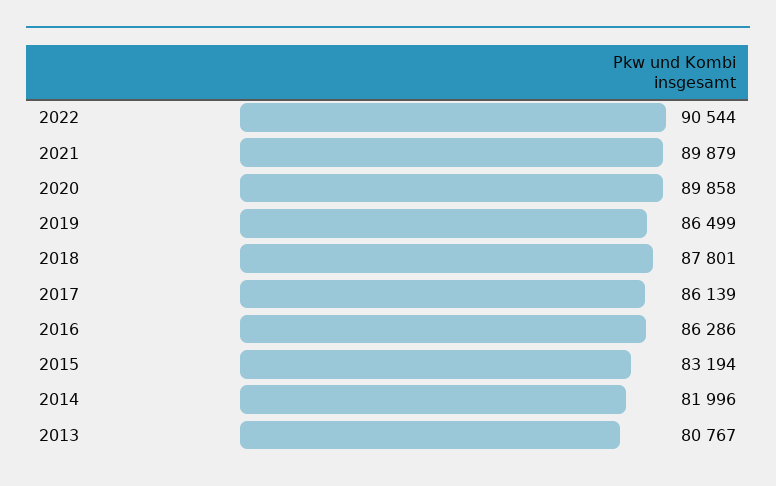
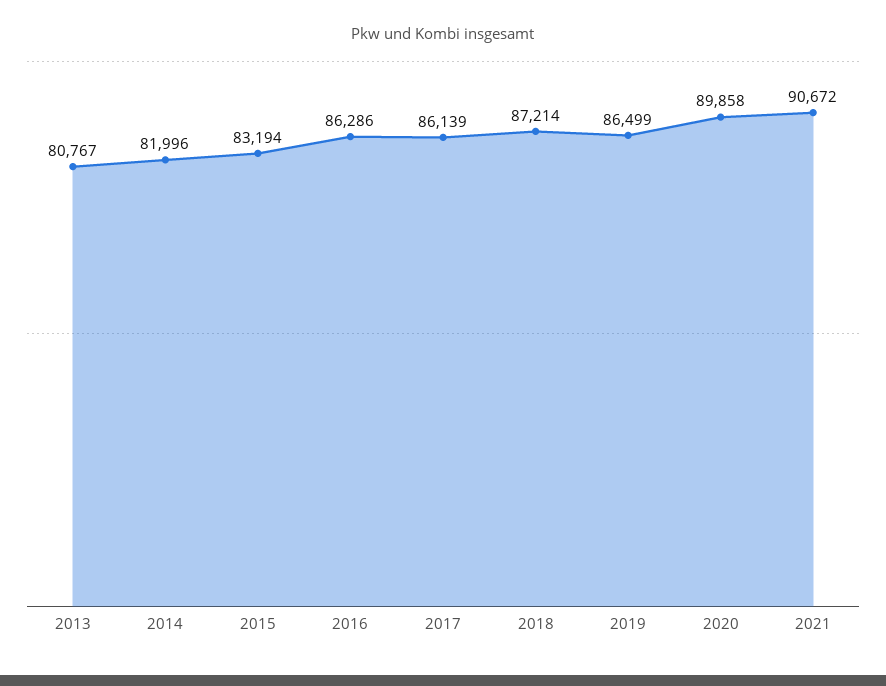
2022: 90544 -> none
2021: 89879 -> 90672
2018: 87801 -> 87214

